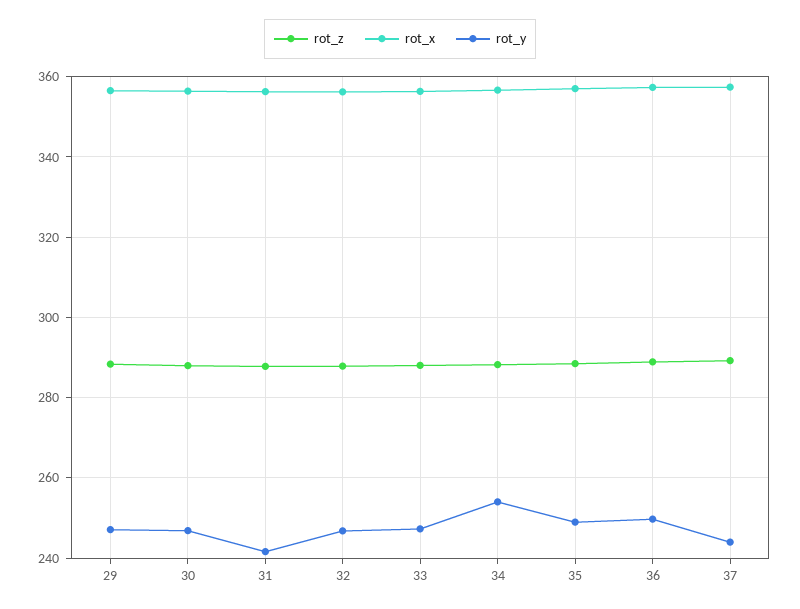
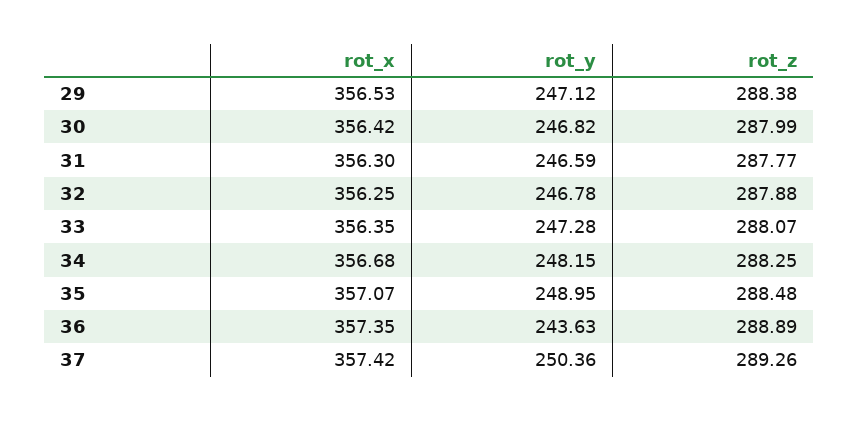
rot_y, 31: 242 -> 246.59
rot_y, 34: 254 -> 248.15
rot_y, 36: 250 -> 243.63
rot_y, 37: 244 -> 250.36

